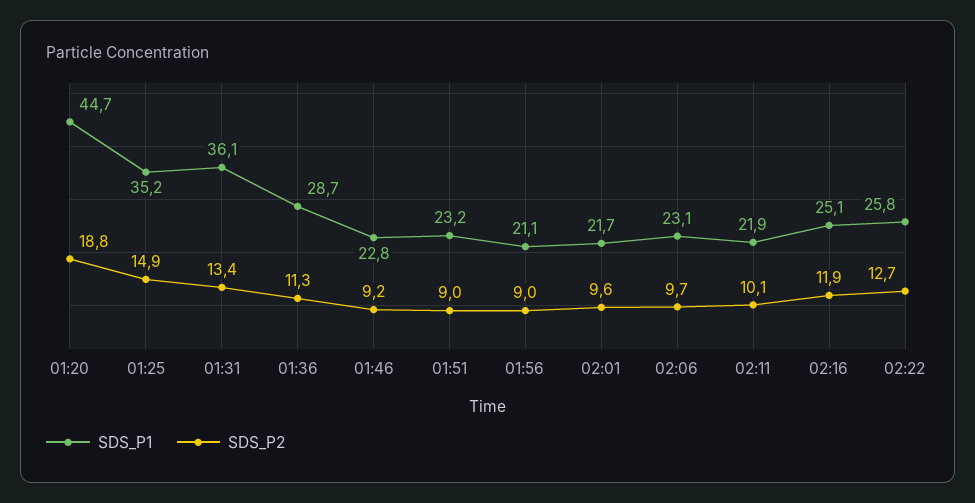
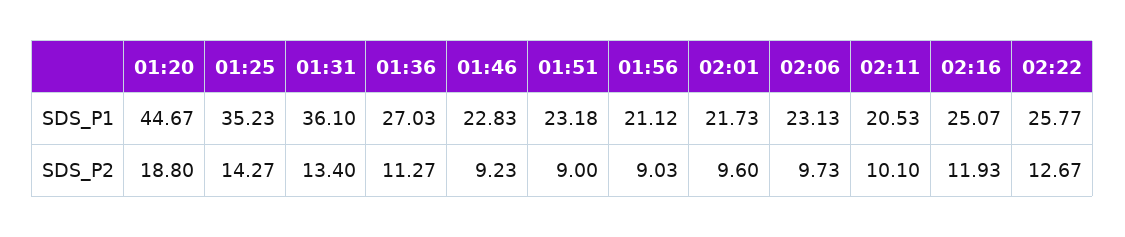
SDS_P2, 01:25: 14.9 -> 14.27
SDS_P1, 01:36: 28.7 -> 27.03
SDS_P1, 02:11: 21.9 -> 20.53

